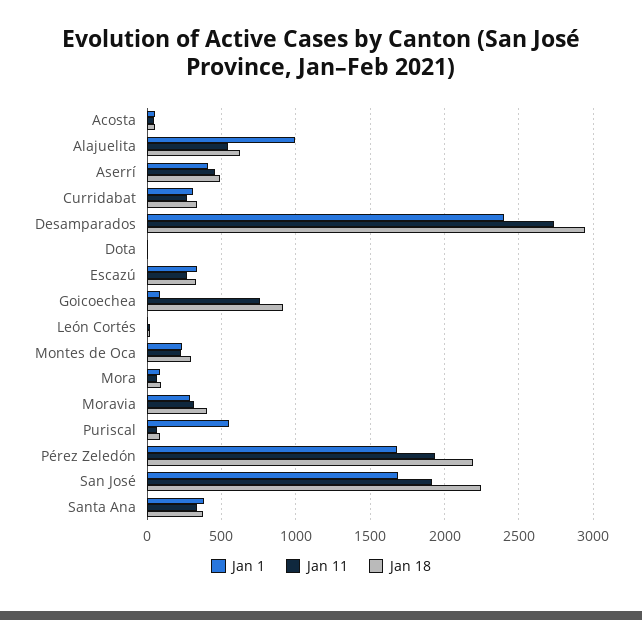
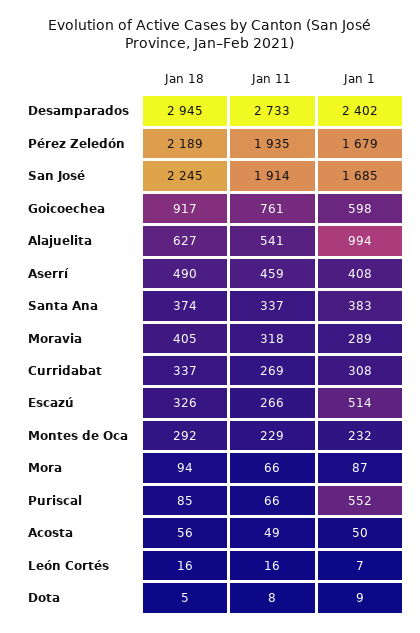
Jan 1, Escazú: 350 -> 514
Jan 1, Goicoechea: 100 -> 598

